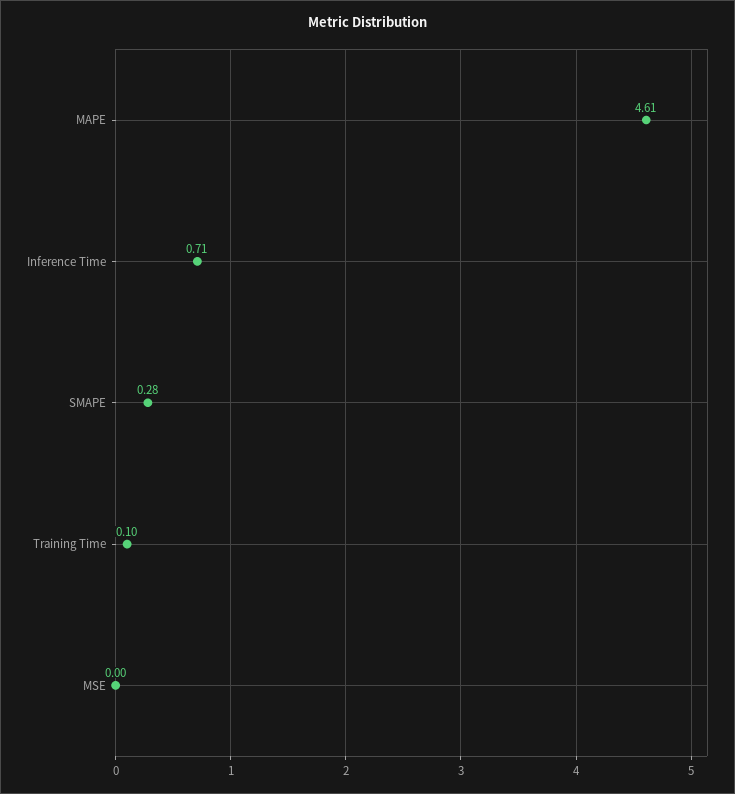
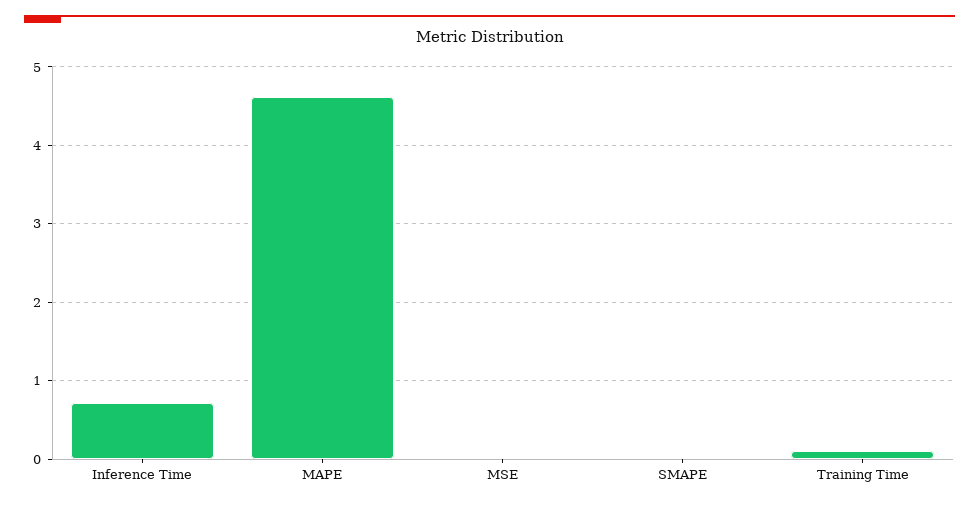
SMAPE: 0.28 -> 0

